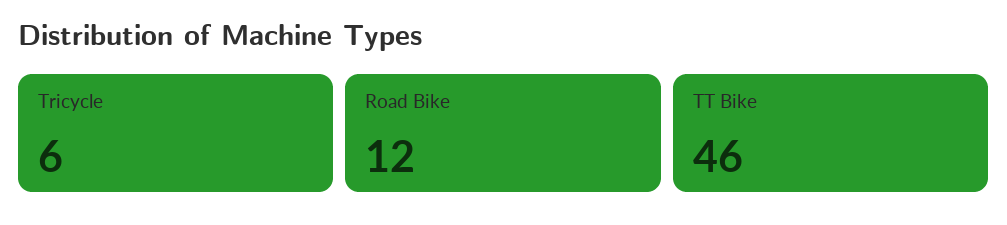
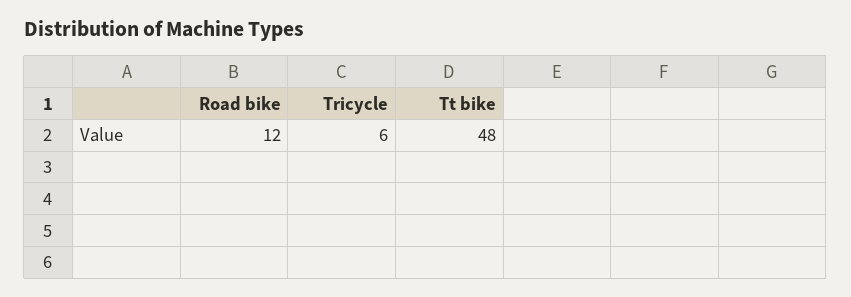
TT Bike: 46 -> 48

